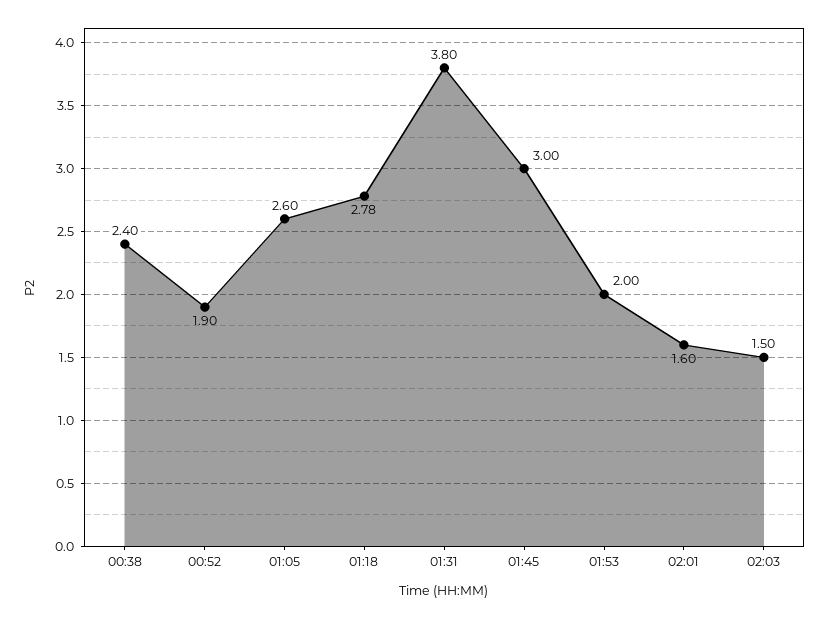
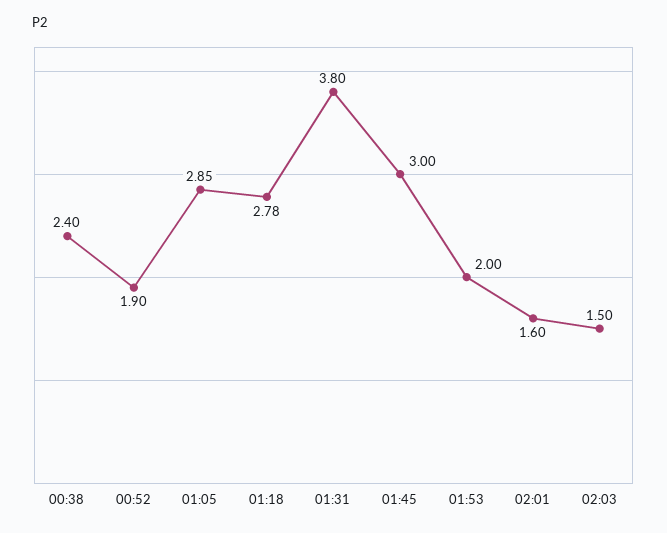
01:05: 2.6 -> 2.85

